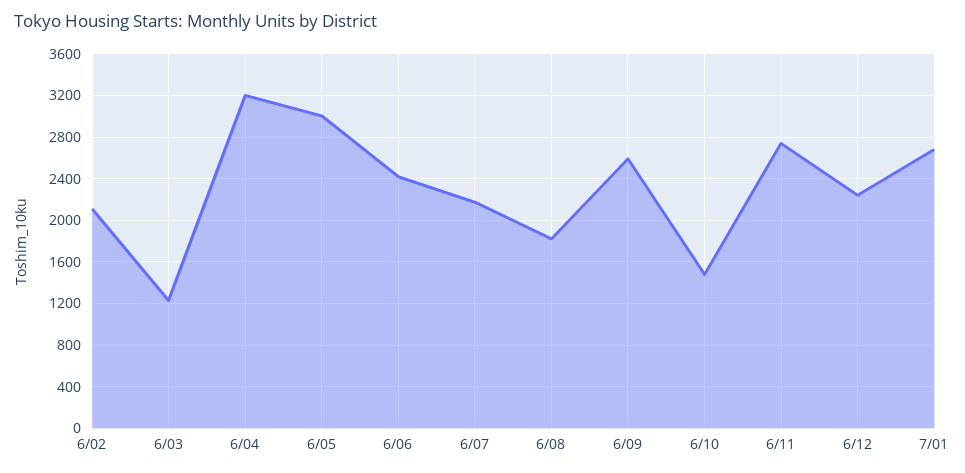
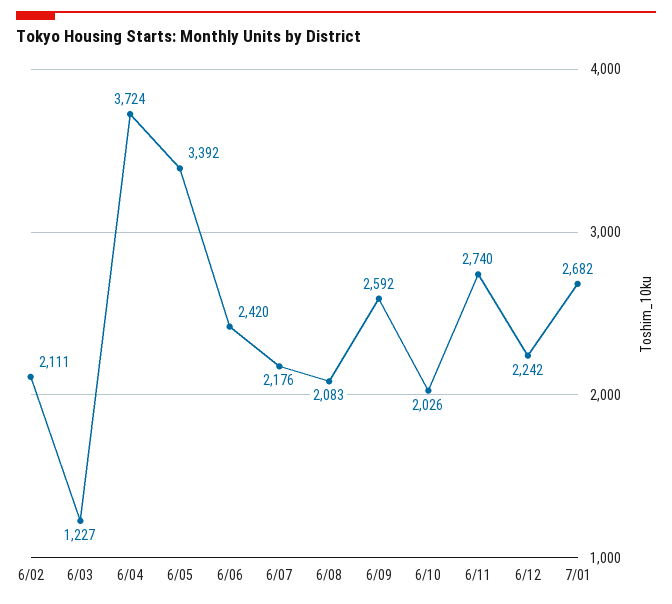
6/04: 3200 -> 3724
6/05: 3000 -> 3392
6/08: 1800 -> 2083
6/10: 1500 -> 2026

